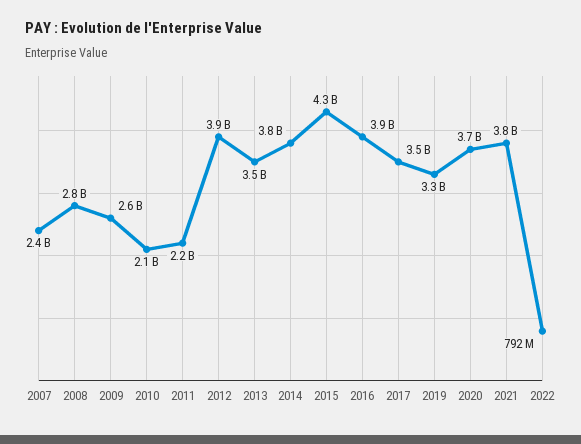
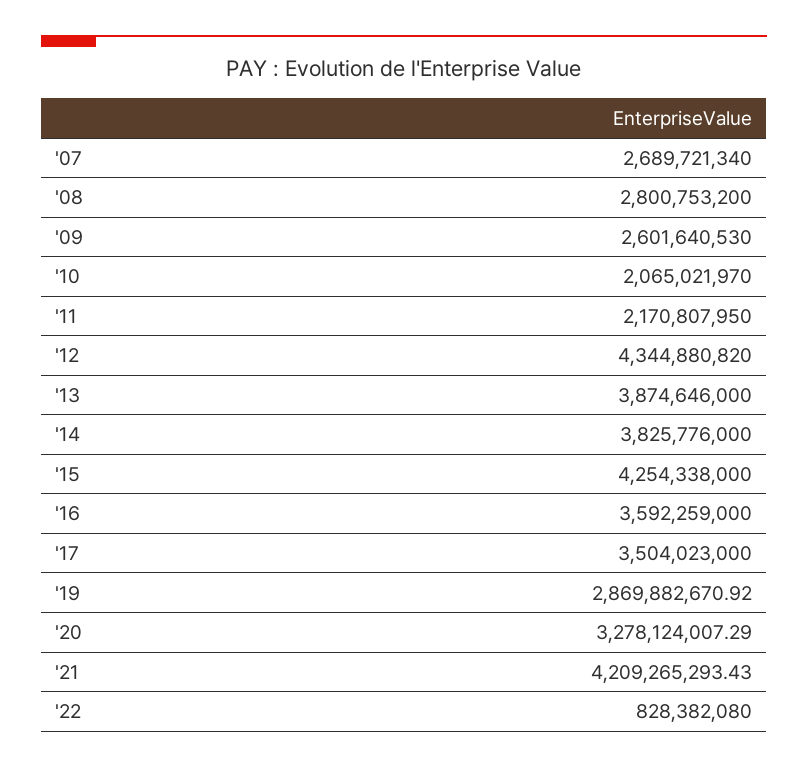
2007: 2400000000 -> 2689721340
2012: 3900000000 -> 4344880820
2013: 3500000000 -> 3874646000
2016: 3900000000 -> 3592259000
2019: 3300000000 -> 2869882670.92
2020: 3700000000 -> 3278124007.29
2021: 3800000000 -> 4209265293.43
2022: 792000000 -> 828382080

